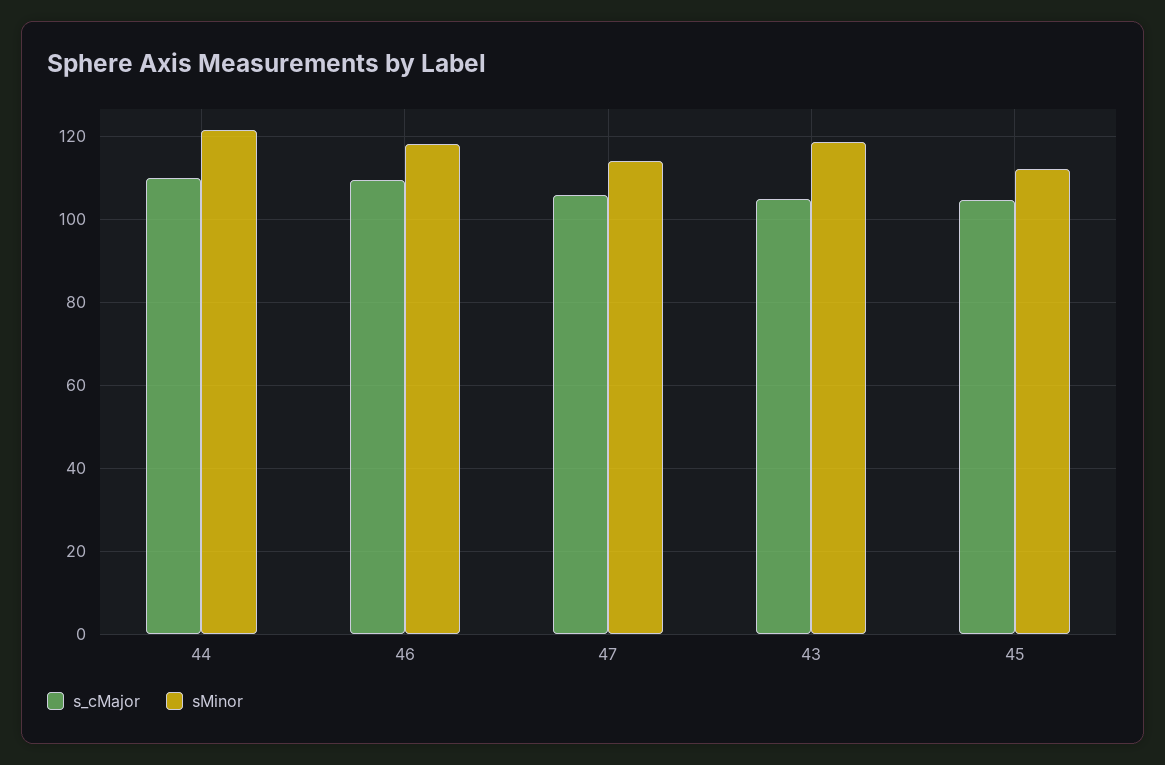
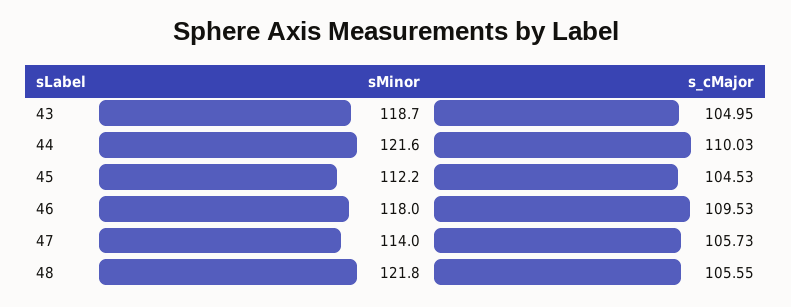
sMinor, 48: none -> 121.8
s_cMajor, 48: none -> 105.55

